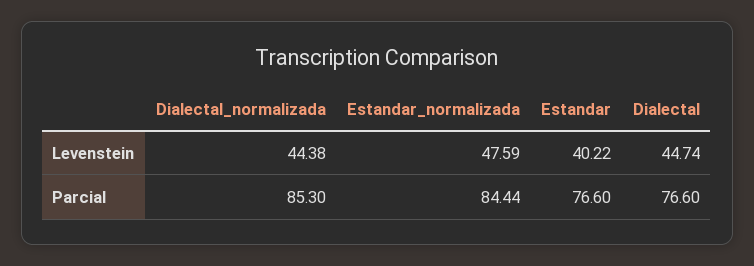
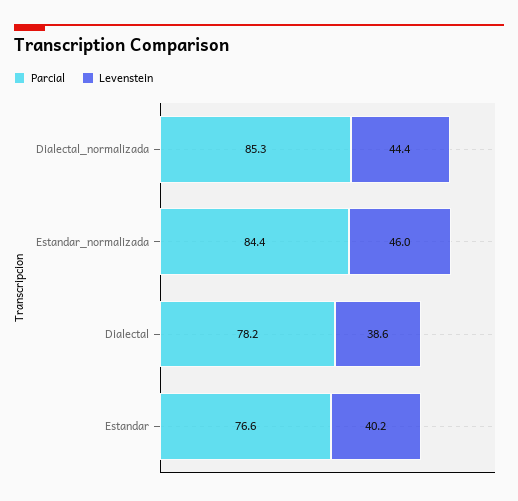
Levenstein, Estandar_normalizada: 47.59 -> 46
Levenstein, Dialectal: 44.74 -> 38.6
Parcial, Dialectal: 76.6 -> 78.2

